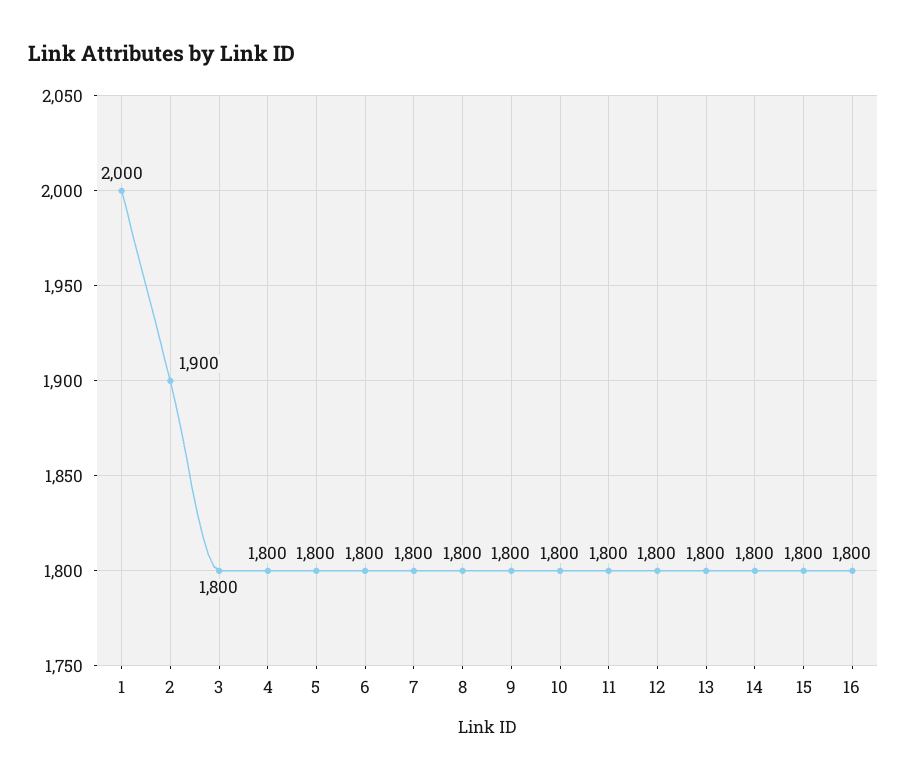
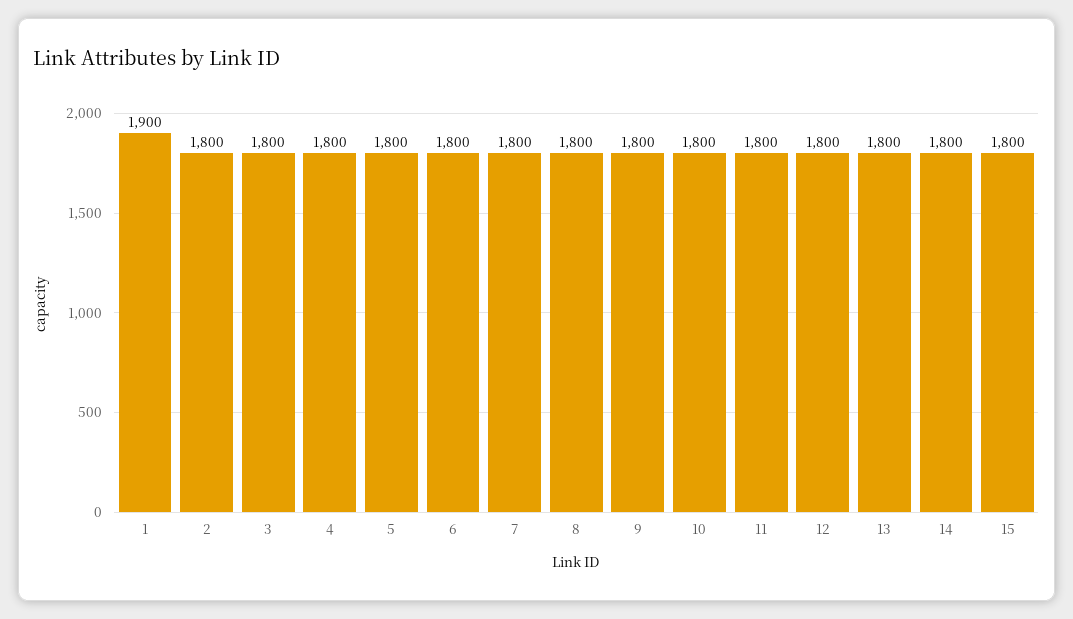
1: 2000 -> 1900
2: 1900 -> 1800
16: 1800 -> none

